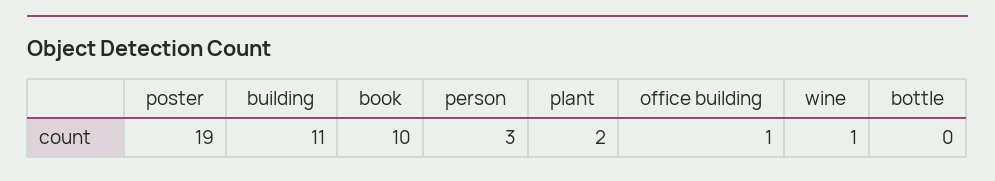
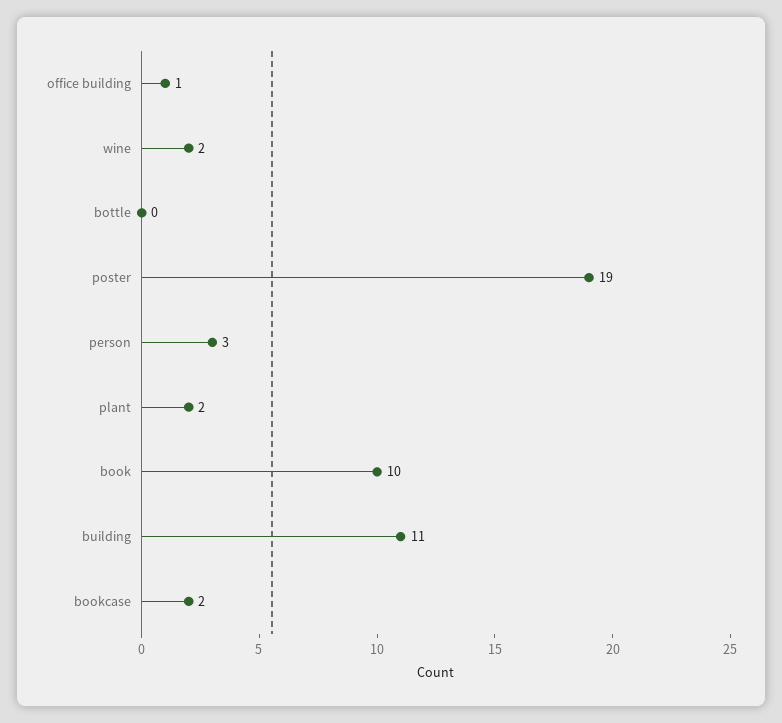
wine: 1 -> 2
bookcase: none -> 2

